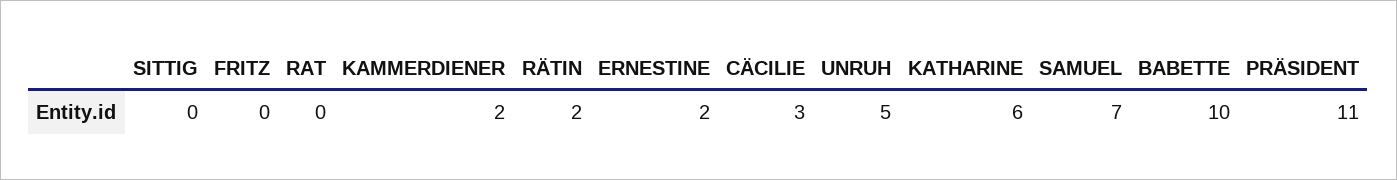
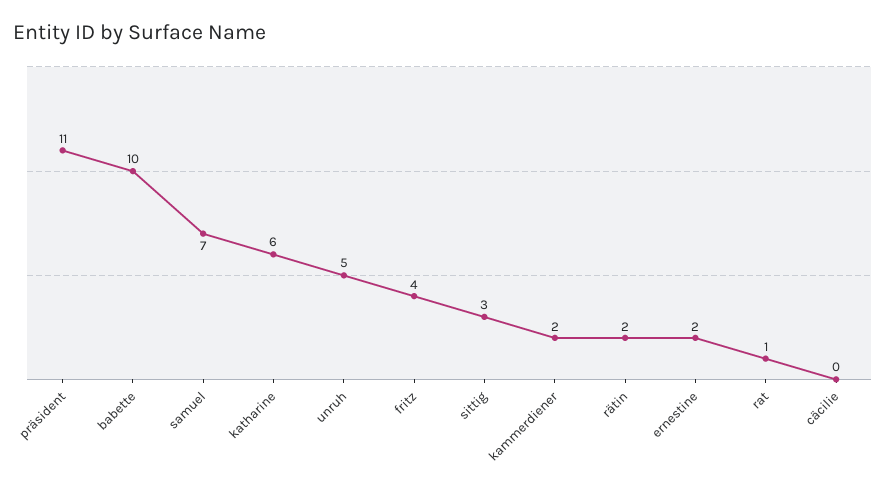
SITTIG: 0 -> 3
FRITZ: 0 -> 4
RAT: 0 -> 1
CÄCILIE: 3 -> 0

